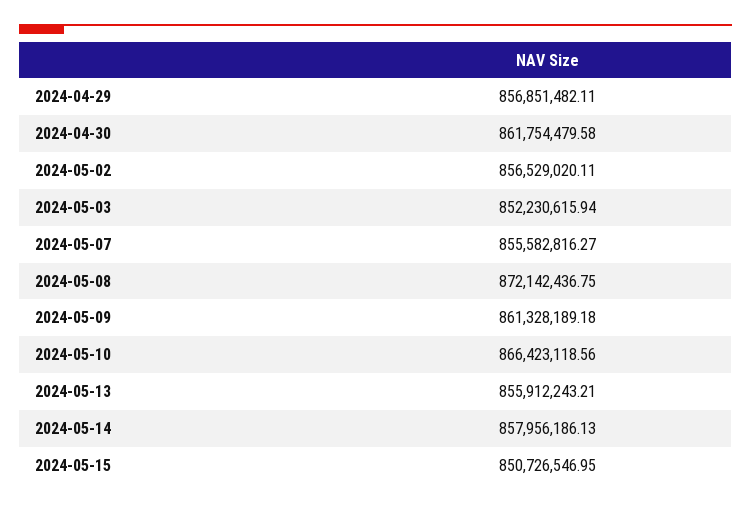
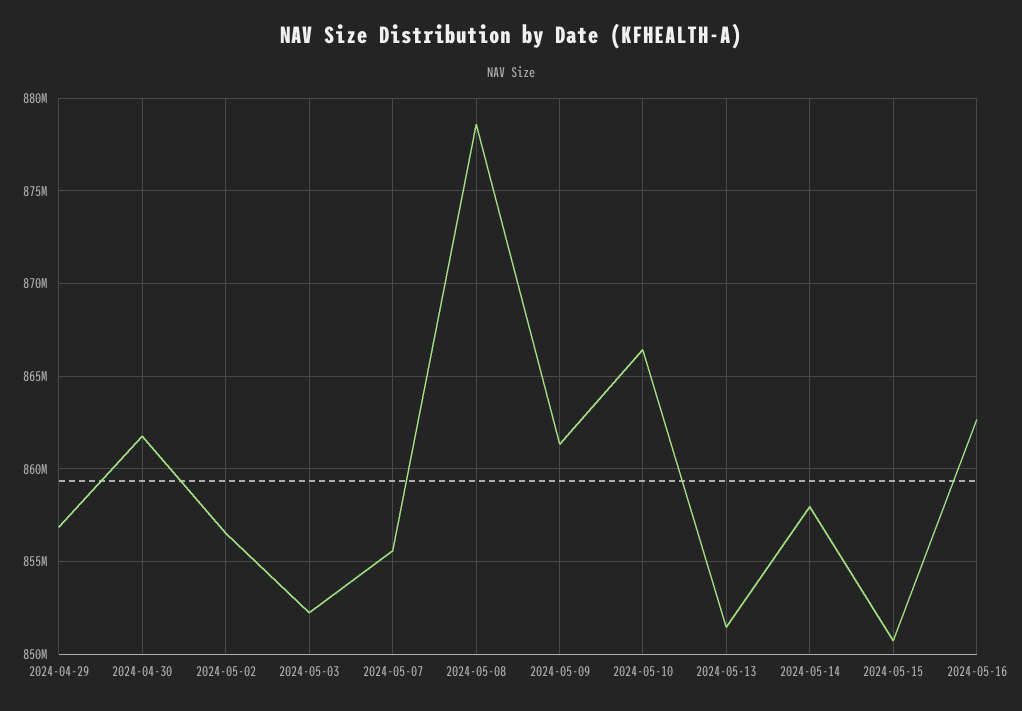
2024-05-08: 872142436.75 -> 878500000
2024-05-13: 855912243.21 -> 851500000
2024-05-16: none -> 862500000

